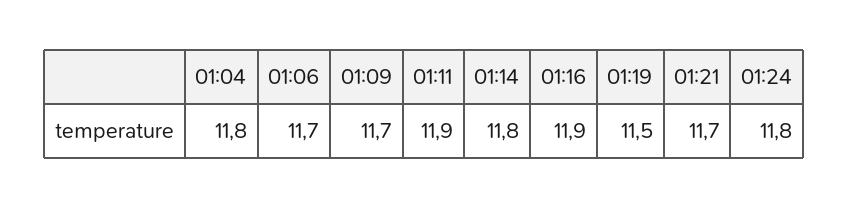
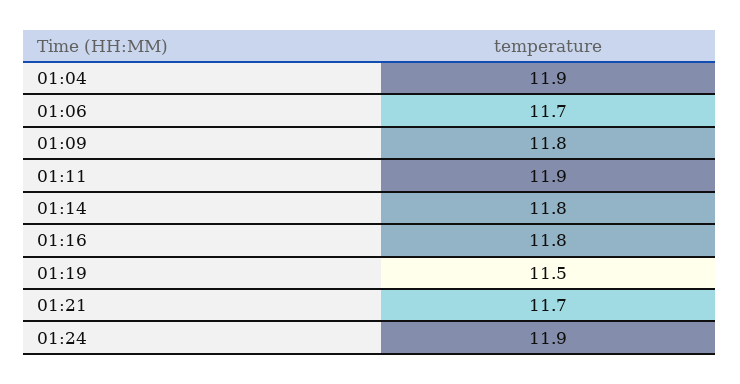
01:04: 11.8 -> 11.9
01:09: 11.7 -> 11.8
01:16: 11.9 -> 11.8
01:24: 11.8 -> 11.9

